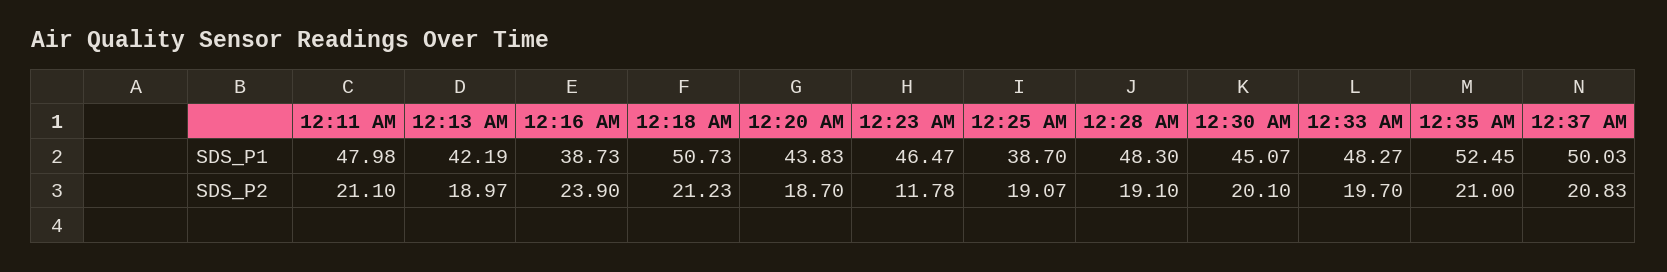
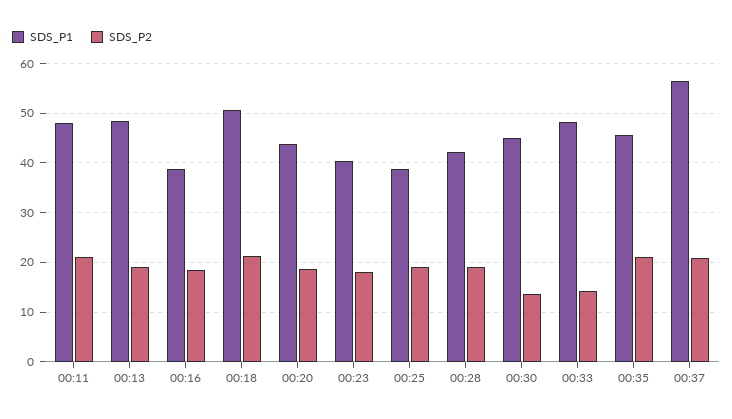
SDS_P1, 12:13 AM: 42.19 -> 48
SDS_P1, 12:23 AM: 46.47 -> 40
SDS_P1, 12:28 AM: 48.3 -> 42
SDS_P1, 12:35 AM: 52.45 -> 46
SDS_P1, 12:37 AM: 50.03 -> 56
SDS_P2, 12:16 AM: 23.9 -> 18
SDS_P2, 12:23 AM: 11.78 -> 18
SDS_P2, 12:30 AM: 20.1 -> 14
SDS_P2, 12:33 AM: 19.7 -> 14

